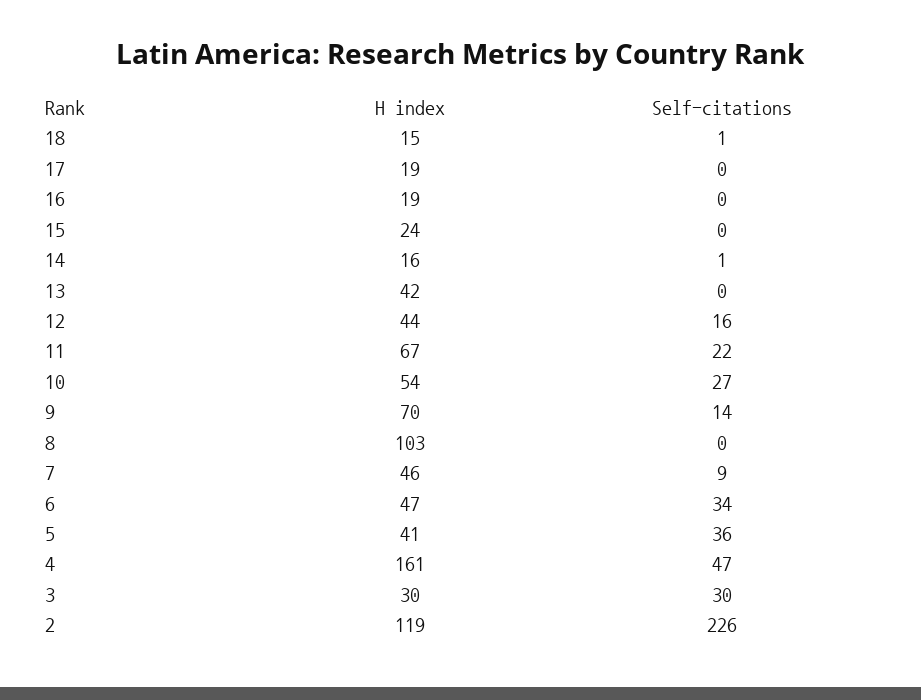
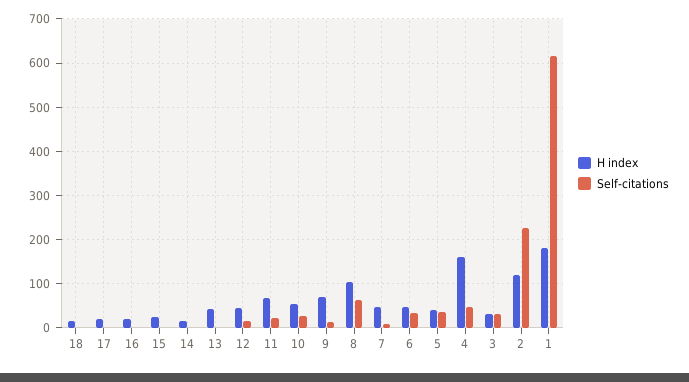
Self-citations, 8: 0 -> 60
H index, 1: none -> 180
Self-citations, 1: none -> 620

